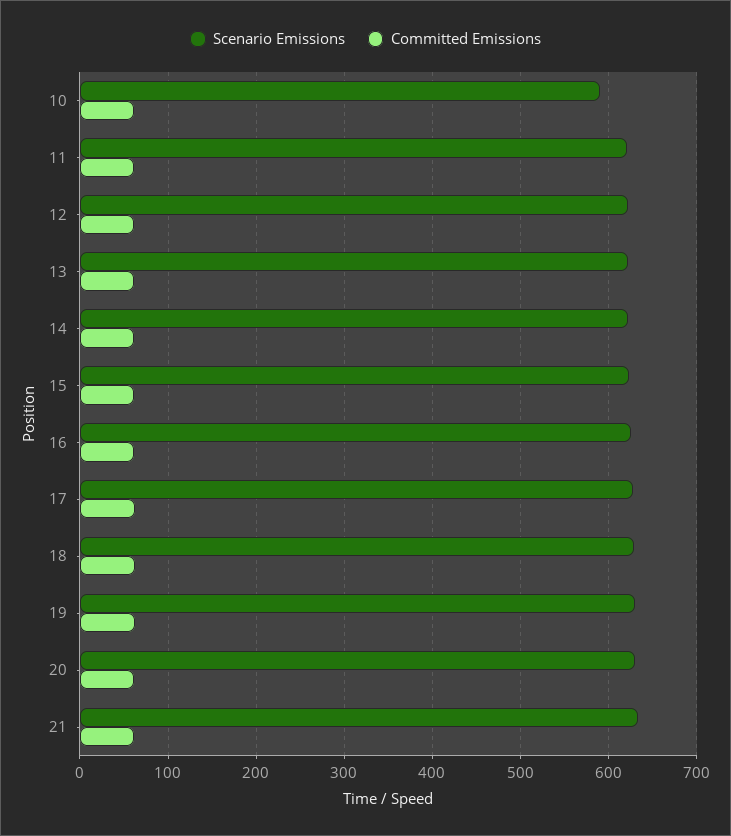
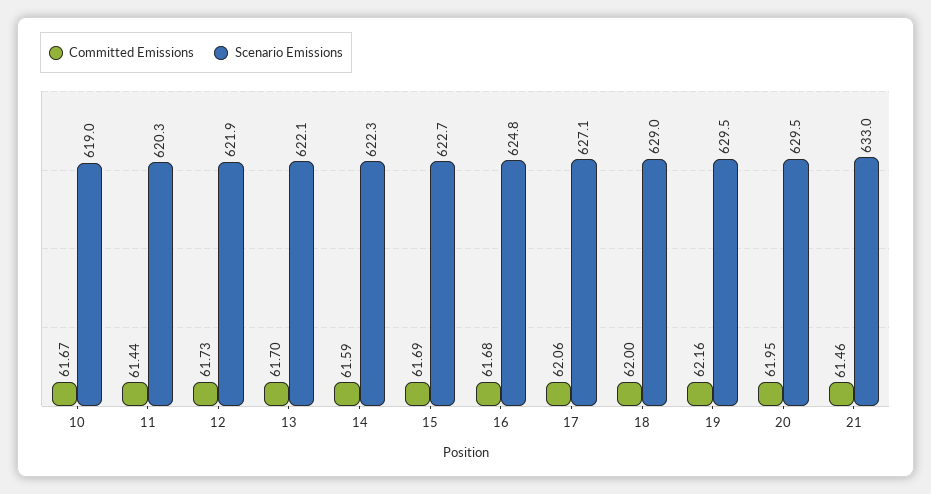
Scenario Emissions, 10: 590 -> 619

